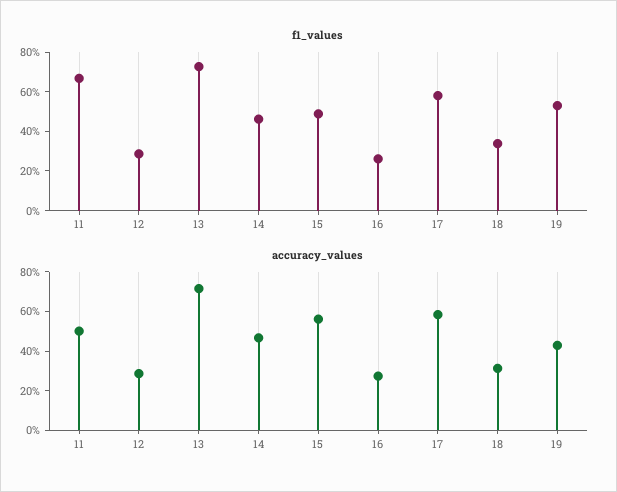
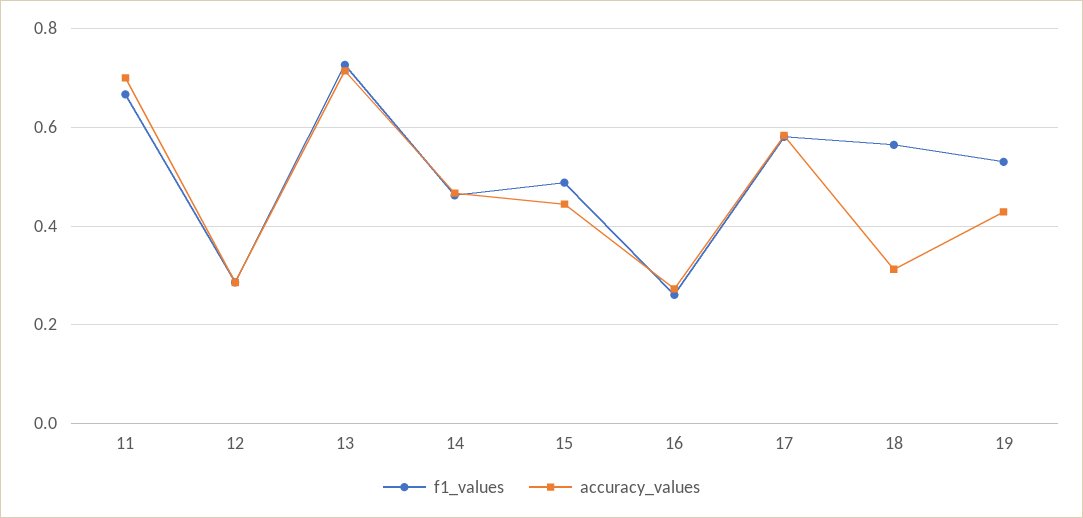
f1_values, 18: 0.35 -> 0.56
accuracy_values, 11: 0.5 -> 0.7
accuracy_values, 15: 0.55 -> 0.44

